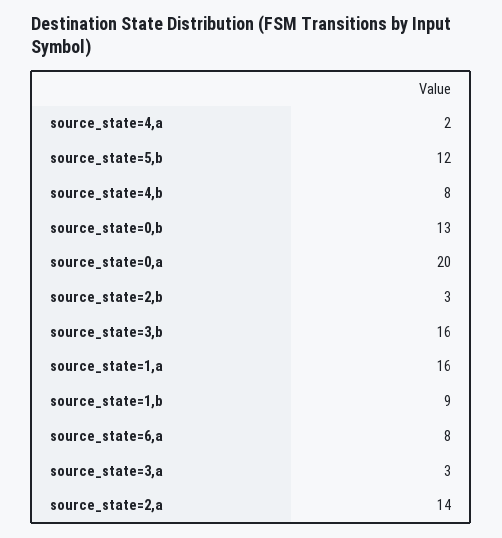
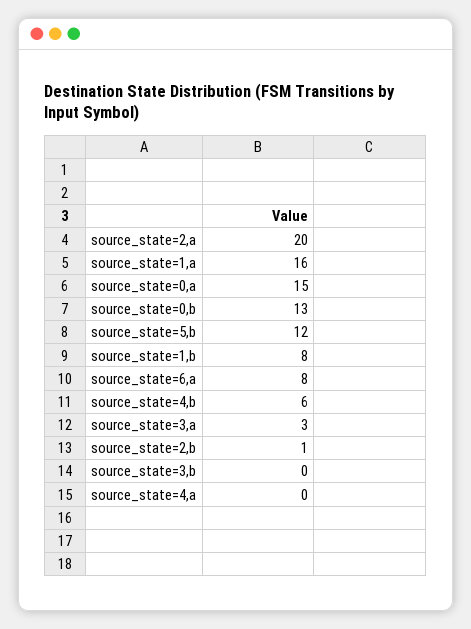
source_state=4,a: 2 -> 0
source_state=4,b: 8 -> 6
source_state=0,a: 20 -> 15
source_state=2,b: 3 -> 1
source_state=3,b: 16 -> 0
source_state=1,b: 9 -> 8
source_state=2,a: 14 -> 20

